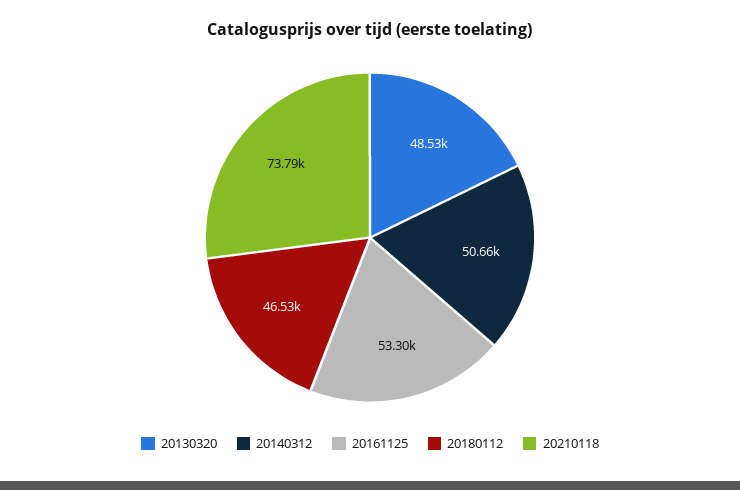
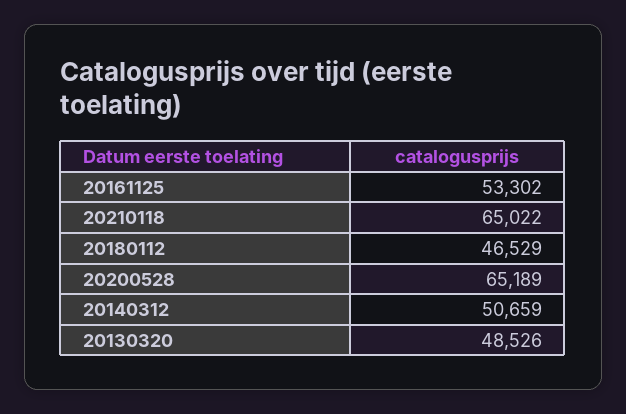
20210118: 73790 -> 65022
20200528: none -> 65189

